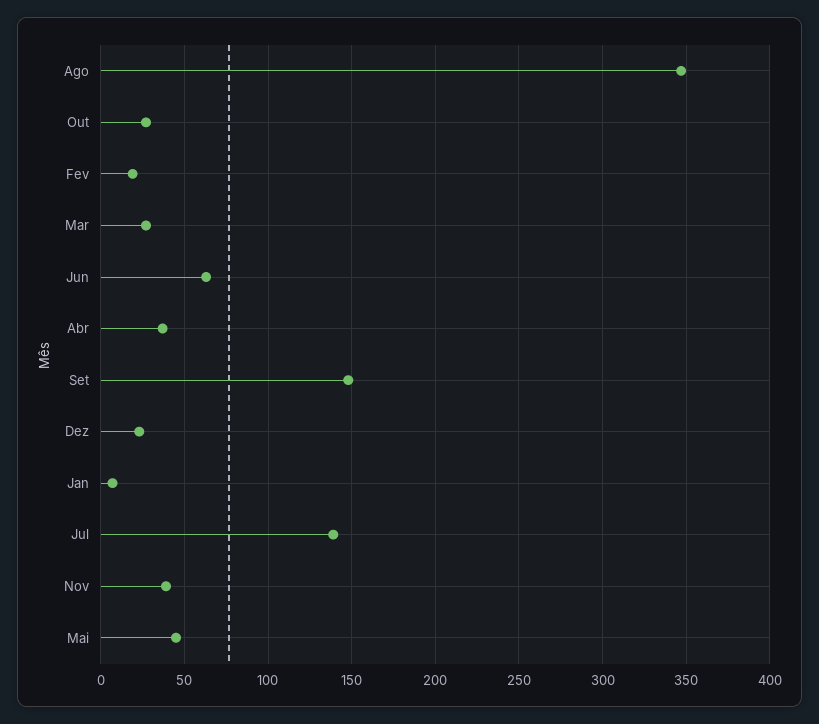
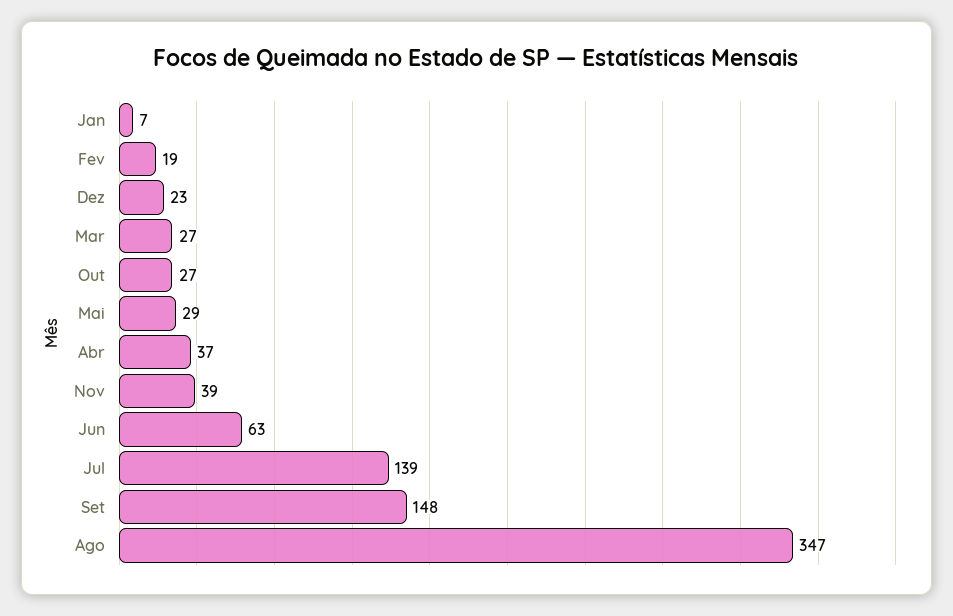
Mai: 45 -> 29

